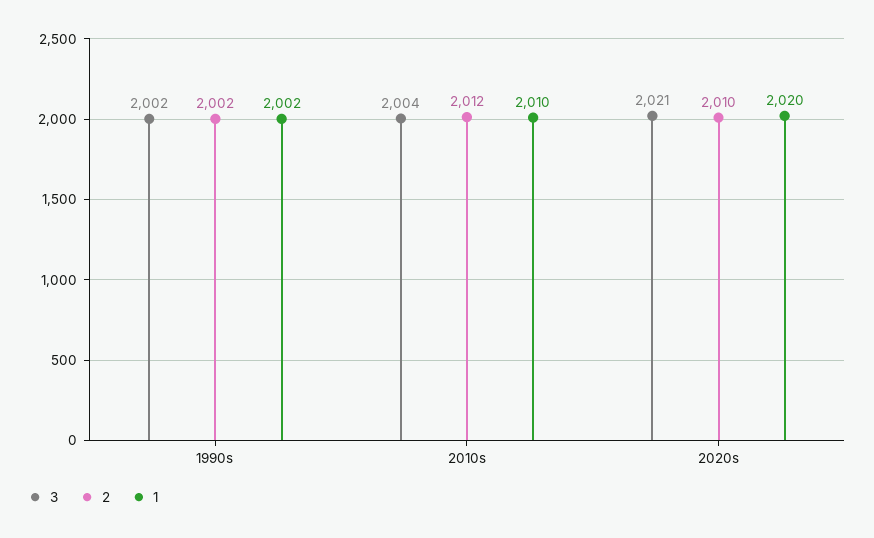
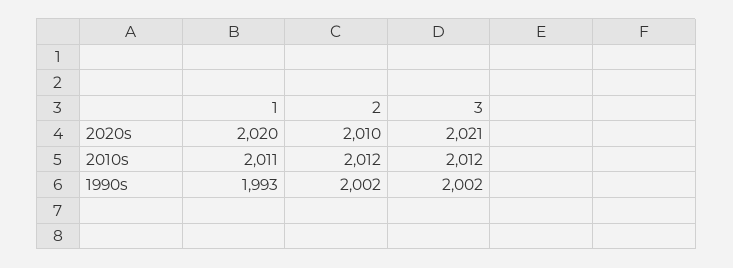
1, 1990s: 2002 -> 1993
3, 2010s: 2004 -> 2012
1, 2010s: 2010 -> 2011

